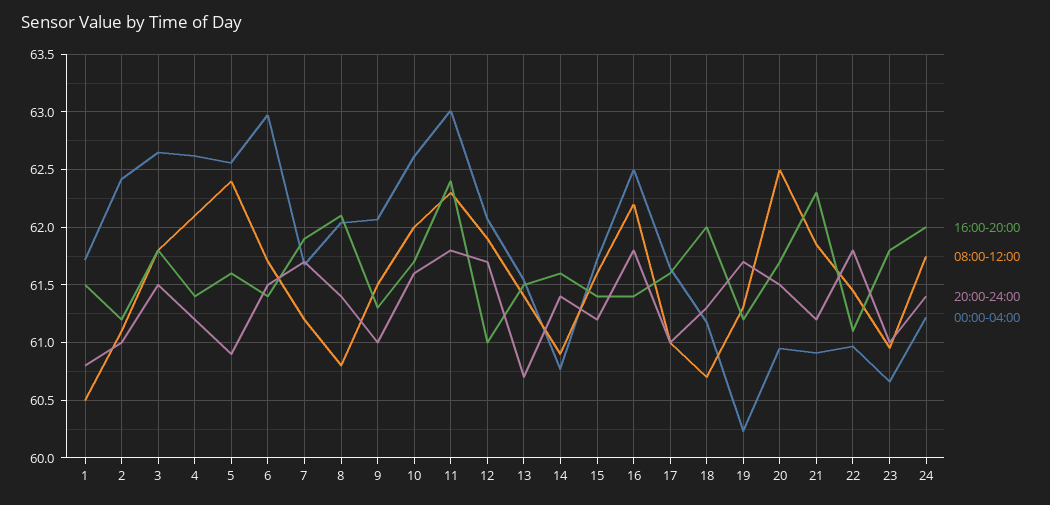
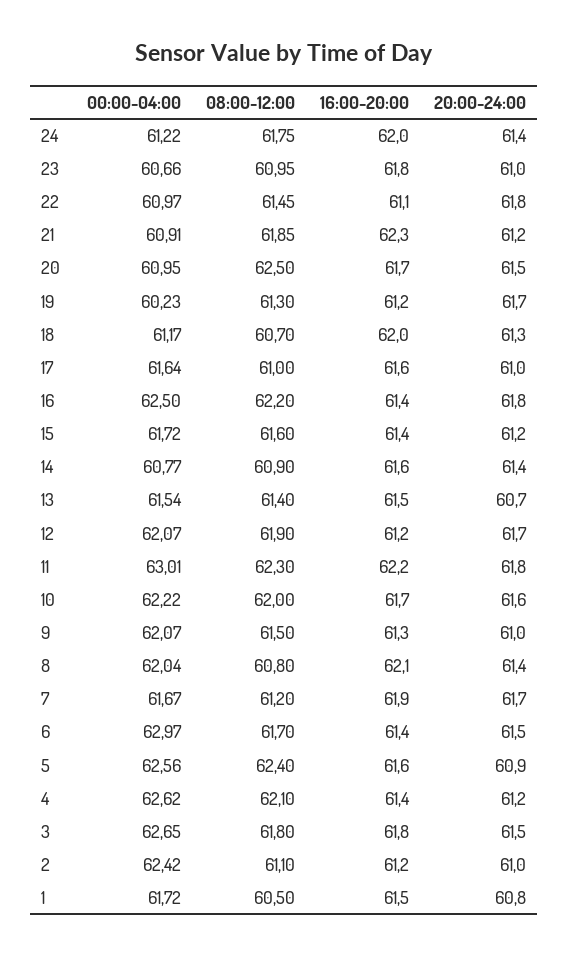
00:00-04:00, 10: 62.6 -> 62.22
16:00-20:00, 11: 62.4 -> 62.2
16:00-20:00, 12: 61 -> 61.2

